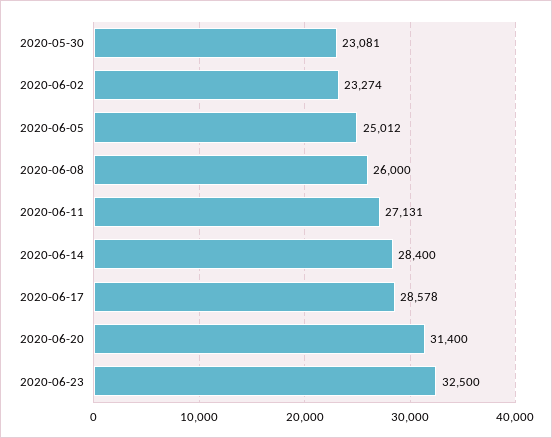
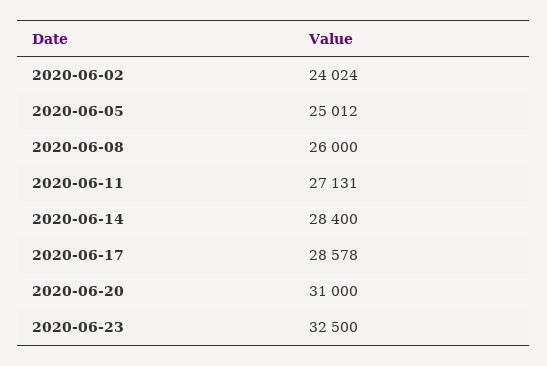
2020-05-30: 23081 -> none
2020-06-02: 23274 -> 24024
2020-06-20: 31400 -> 31000

